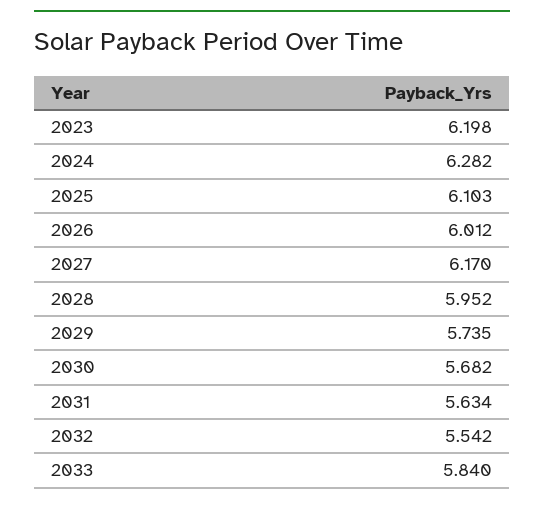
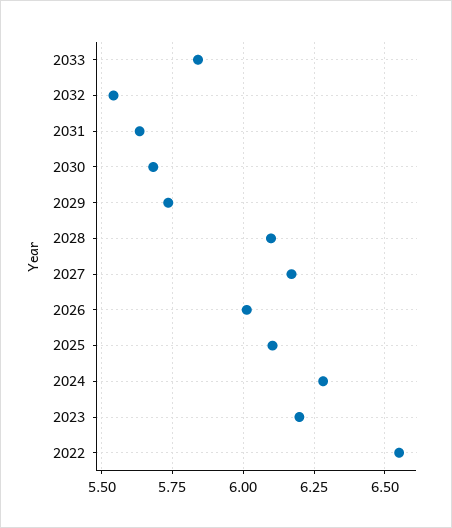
2028: 5.952 -> 6.1
2022: none -> 6.55

